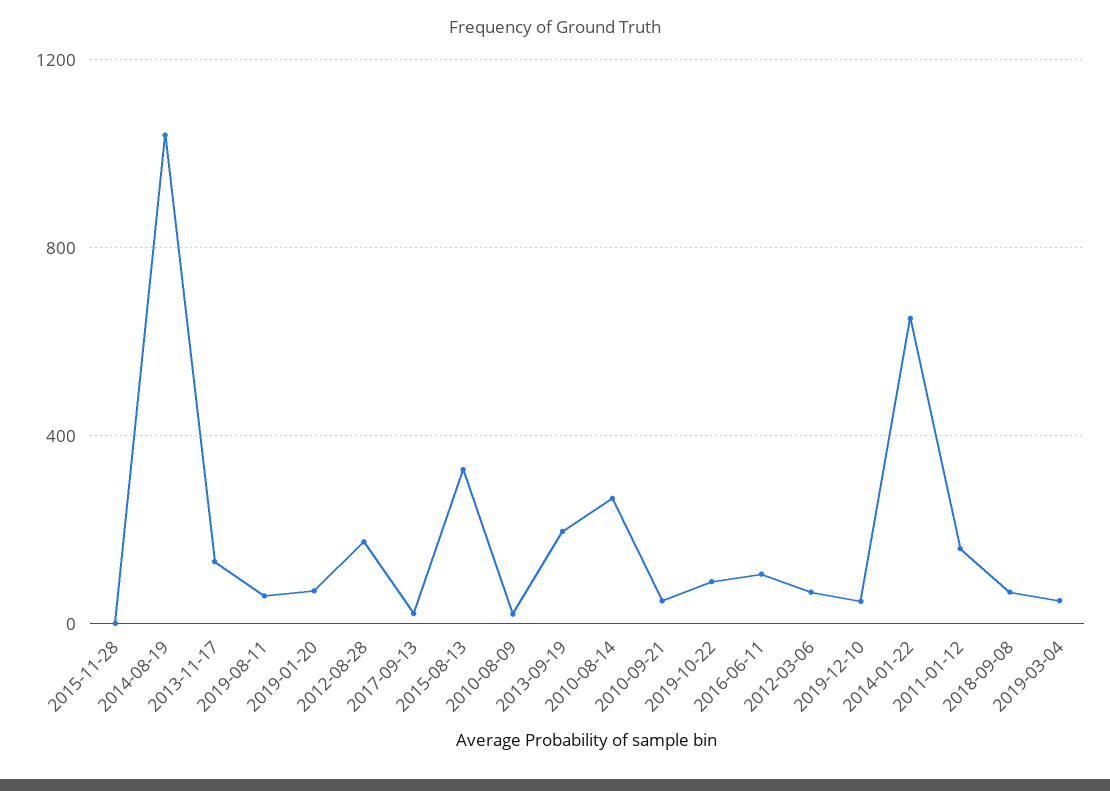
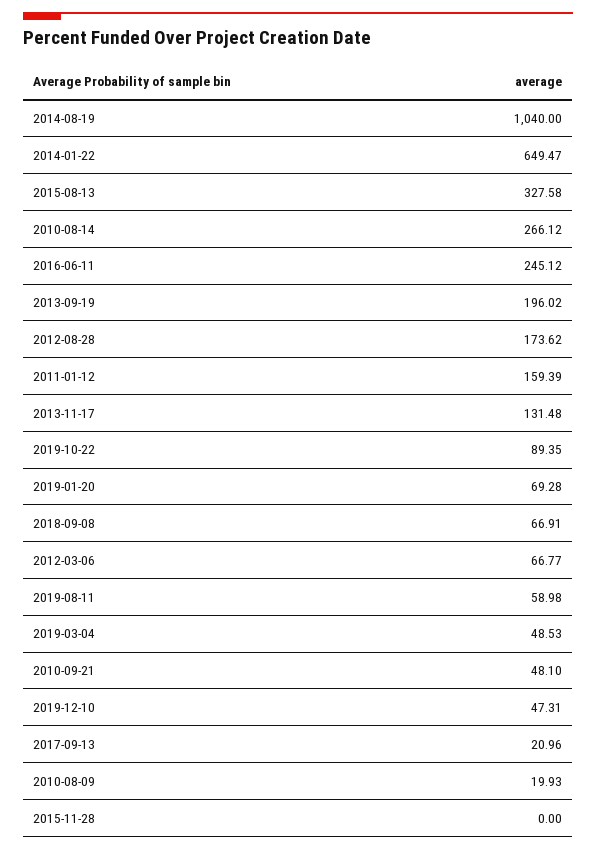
2016-06-11: 100 -> 245.12

